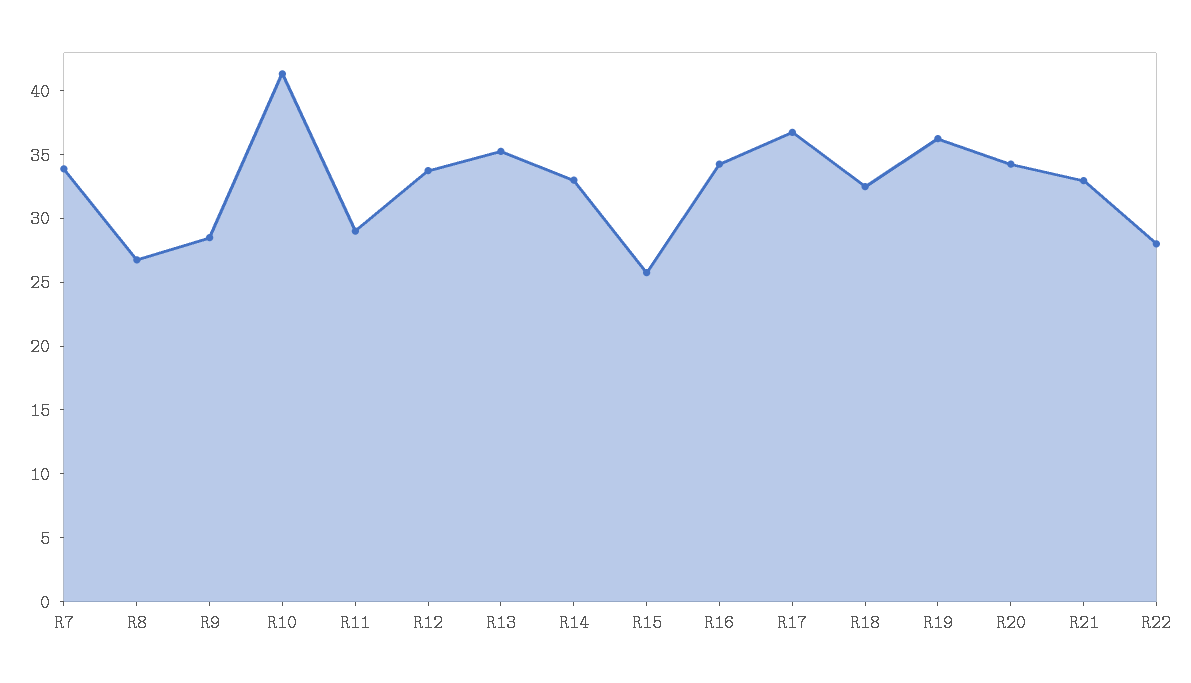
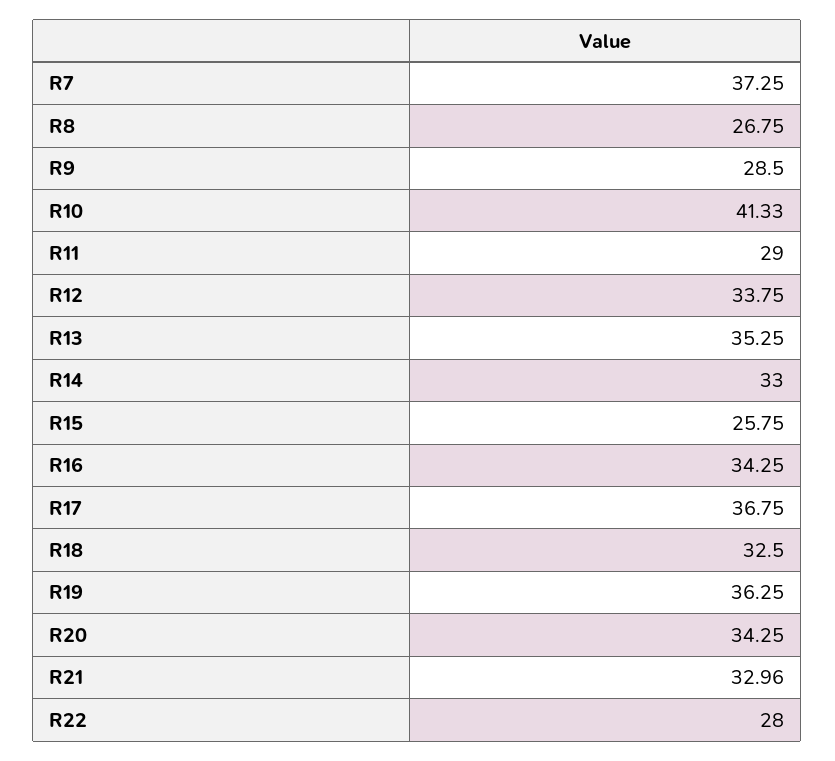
R7: 34 -> 37.25

